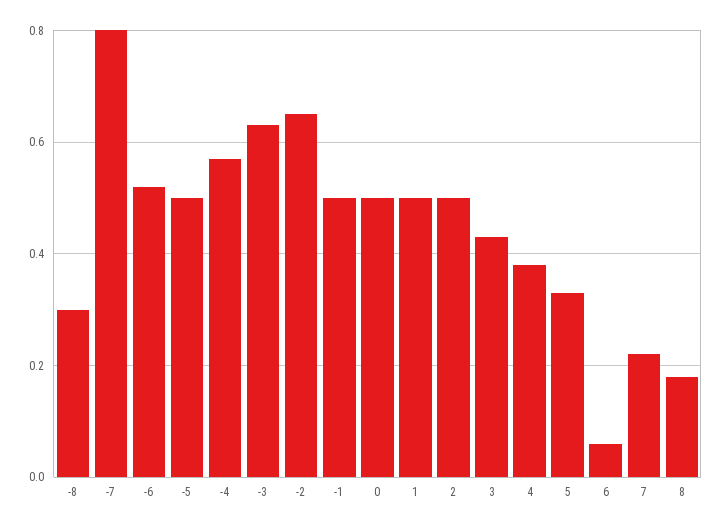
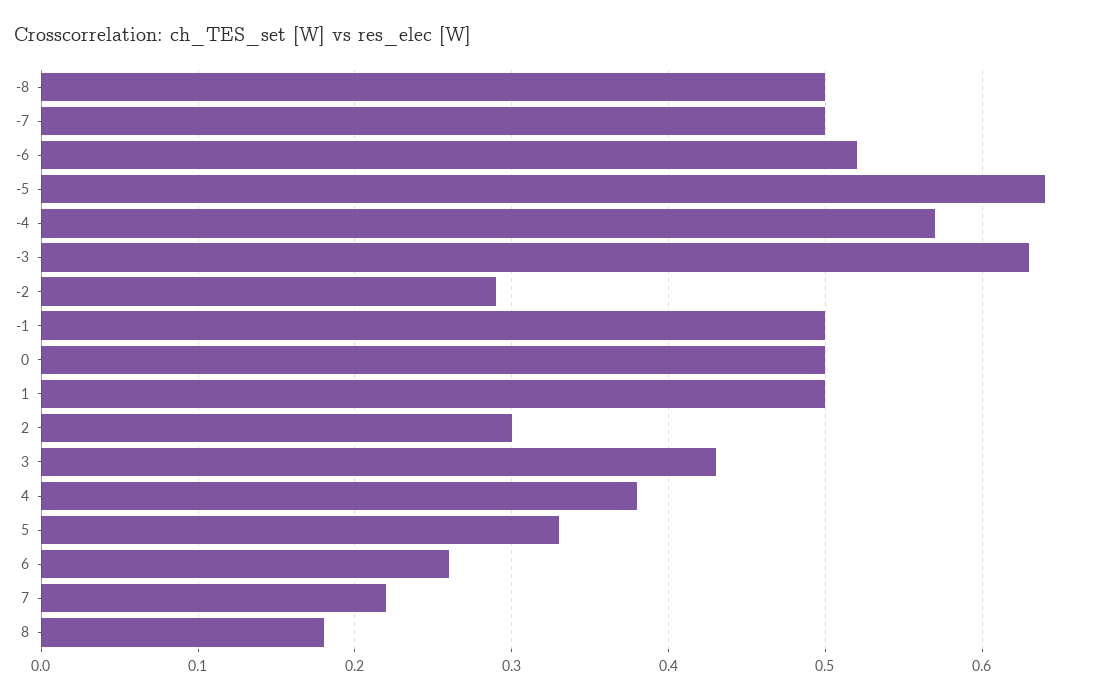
-8: 0.3 -> 0.5
-7: 0.8 -> 0.5
-5: 0.5 -> 0.64
-2: 0.65 -> 0.29
2: 0.5 -> 0.3
6: 0.05 -> 0.26

